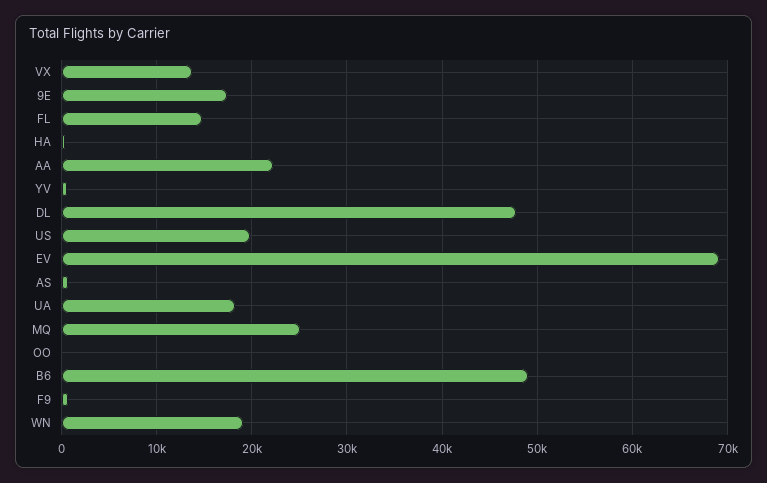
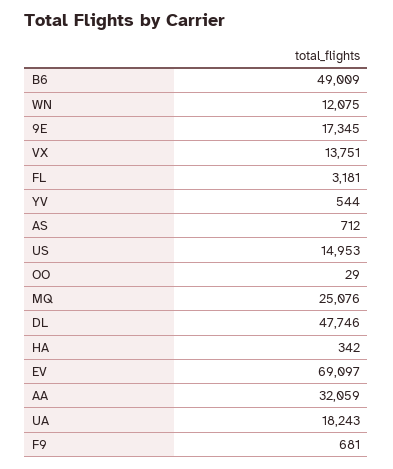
FL: 15000 -> 3181
AA: 22000 -> 32059
US: 20000 -> 14953
WN: 19000 -> 12075

